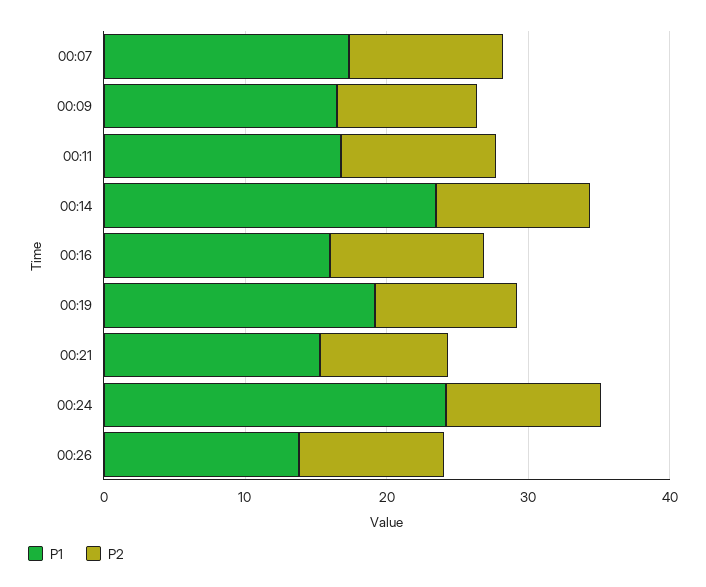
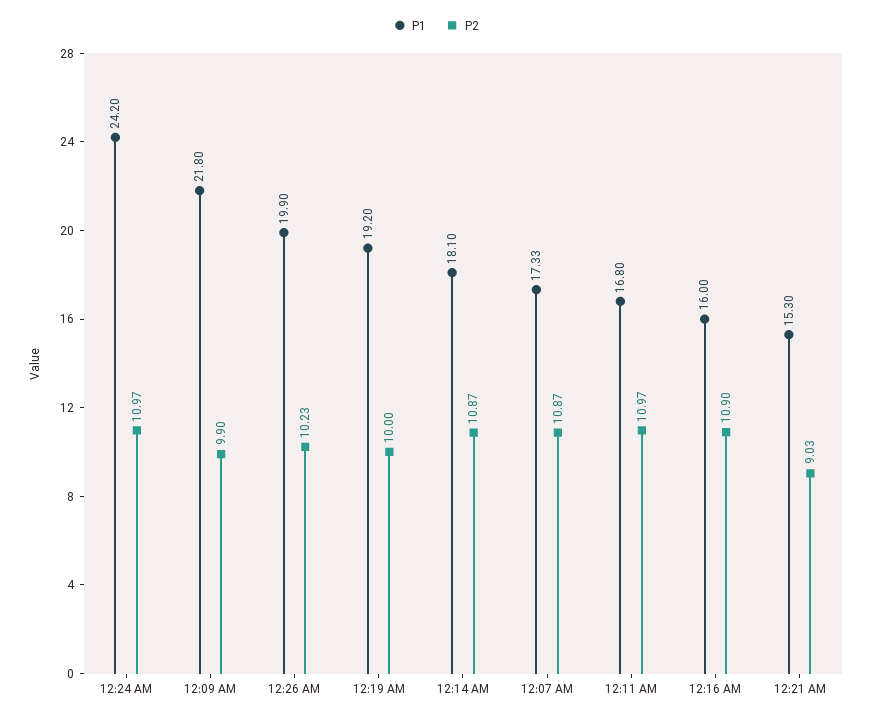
P1, 00:09: 16 -> 21.8
P1, 00:14: 24 -> 18.1
P1, 00:26: 14 -> 19.9

